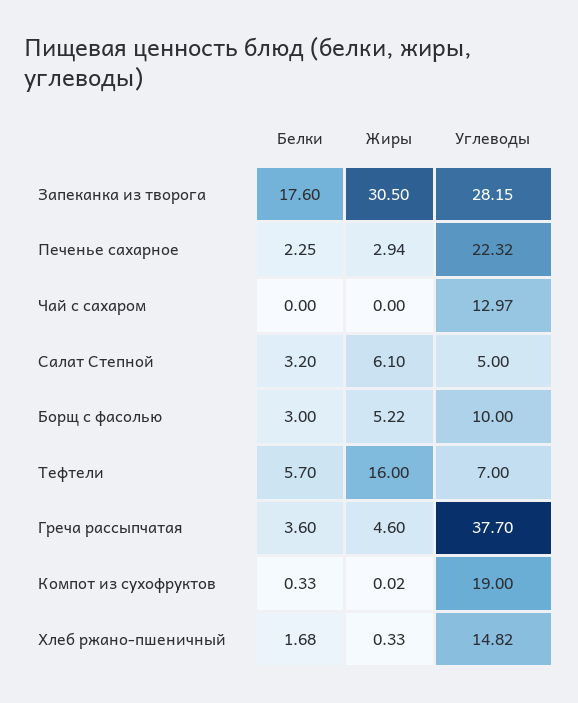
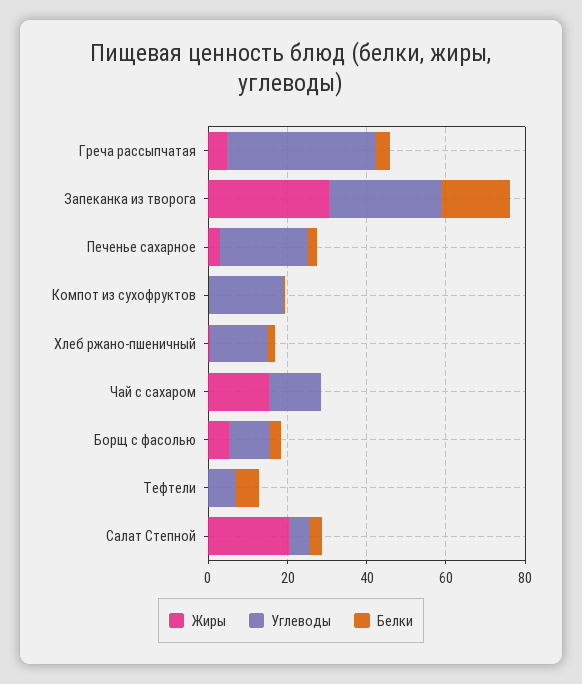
Жиры, Чай с сахаром: 0 -> 15
Жиры, Салат Степной: 6.1 -> 20
Жиры, Тефтели: 16 -> 0

